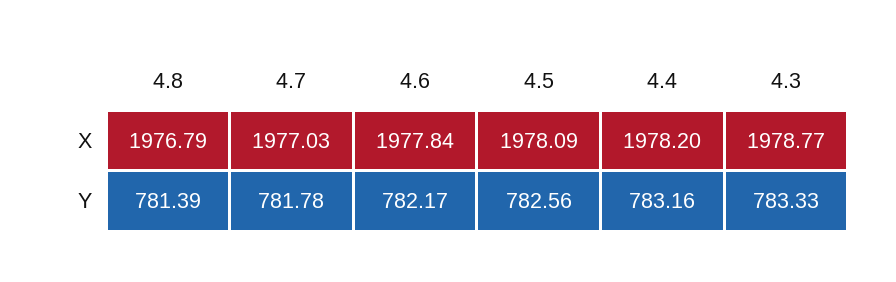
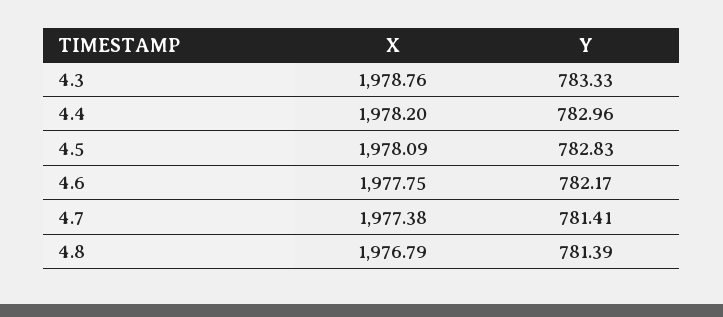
4.7, X: 1977.03 -> 1977.38
4.6, X: 1977.84 -> 1977.75
4.3, X: 1978.77 -> 1978.76
4.7, Y: 781.78 -> 781.41
4.5, Y: 782.56 -> 782.83
4.4, Y: 783.16 -> 782.96

